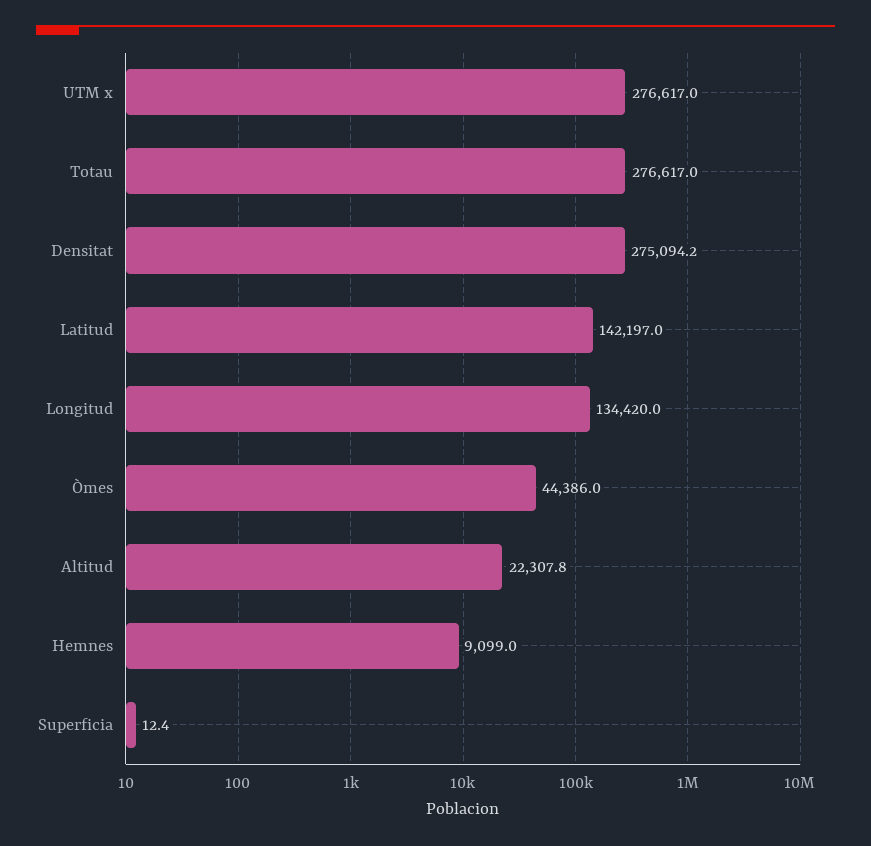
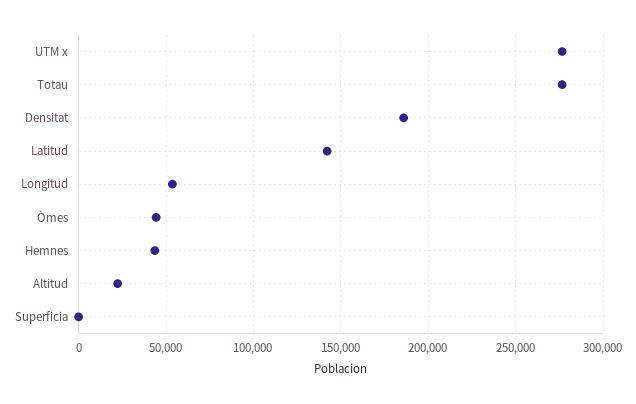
Densitat: 275094.2 -> 185000
Longitud: 134420 -> 55000
Hemnes: 9099 -> 45000

